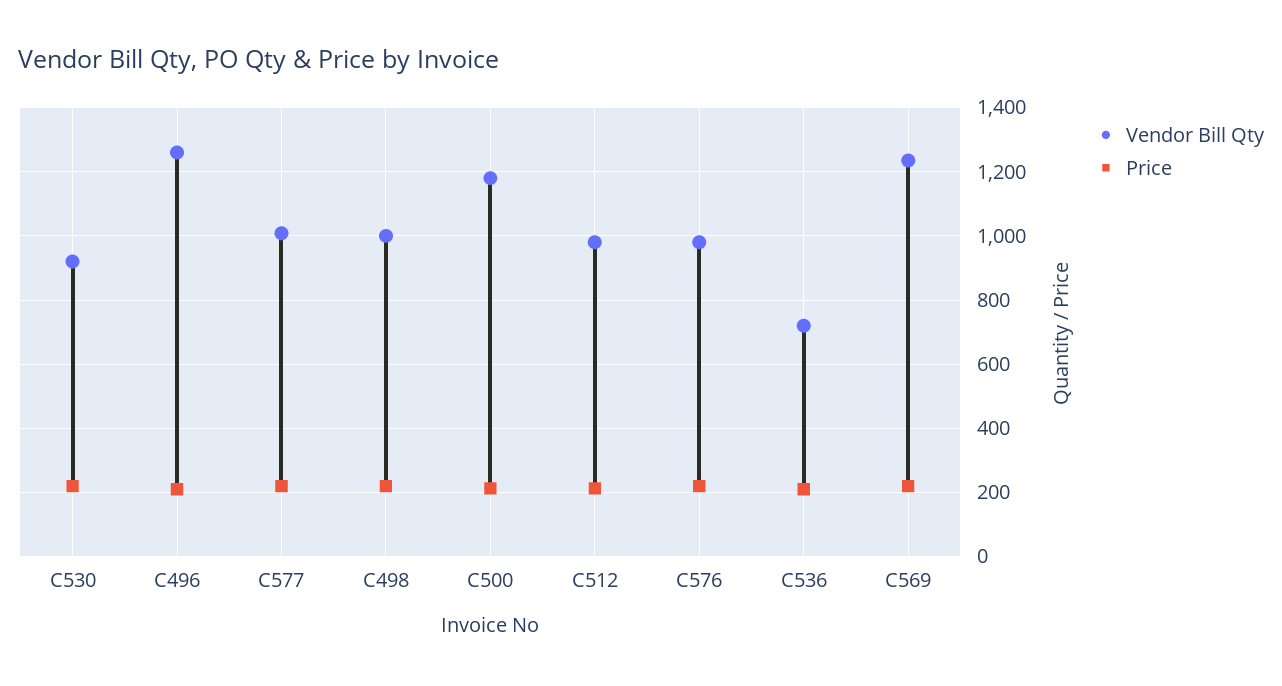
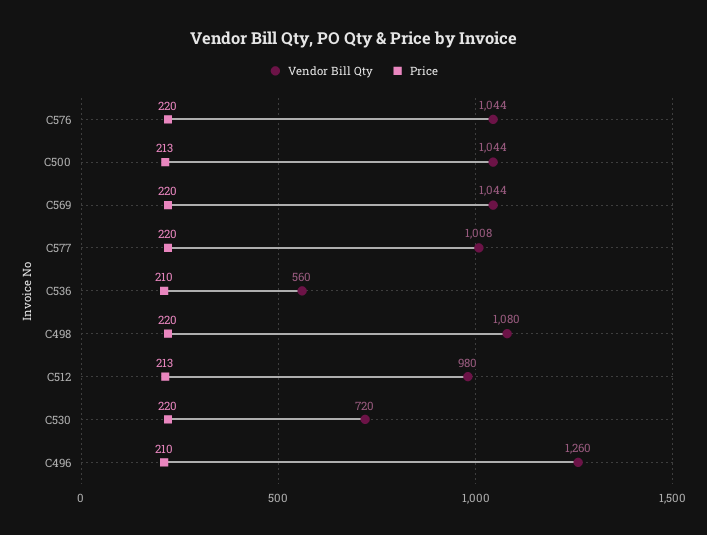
Vendor Bill Qty, C530: 920 -> 720
Vendor Bill Qty, C498: 1000 -> 1080
Vendor Bill Qty, C500: 1180 -> 1044
Vendor Bill Qty, C576: 980 -> 1044
Vendor Bill Qty, C536: 720 -> 560
Vendor Bill Qty, C569: 1240 -> 1044

